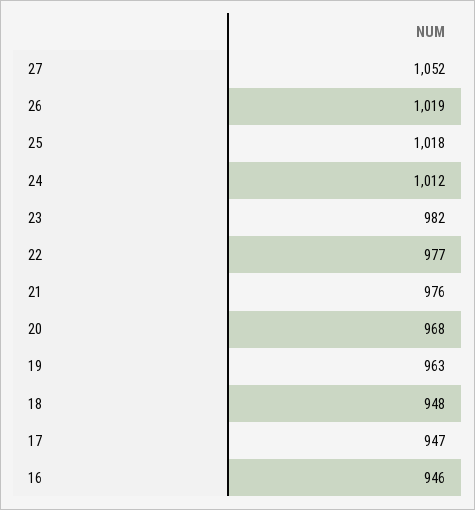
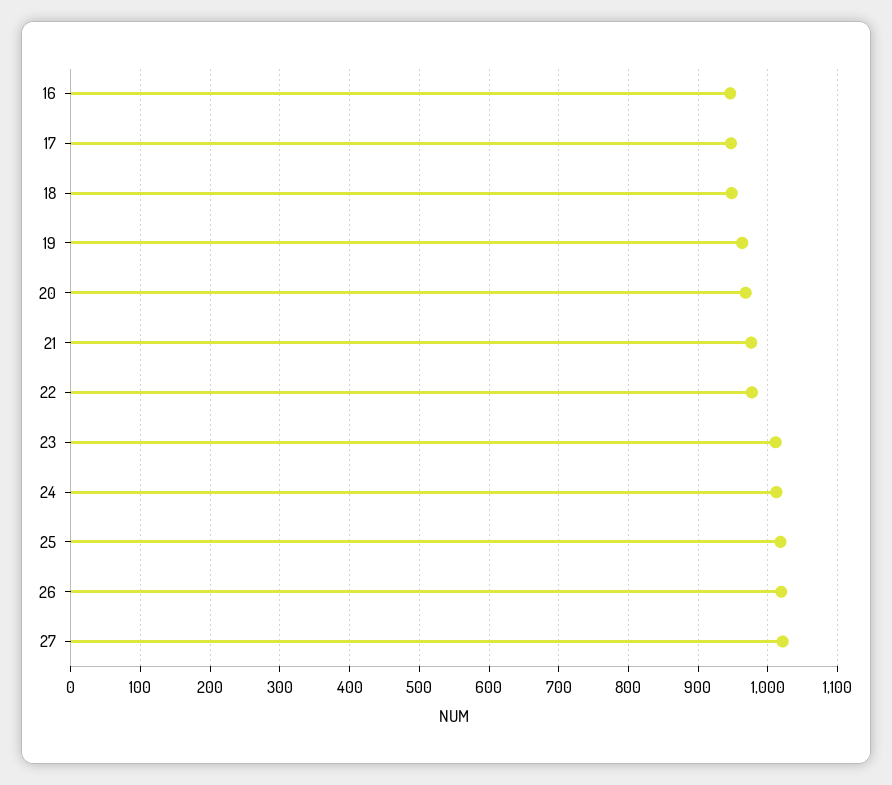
27: 1052 -> 1020
23: 982 -> 1010

